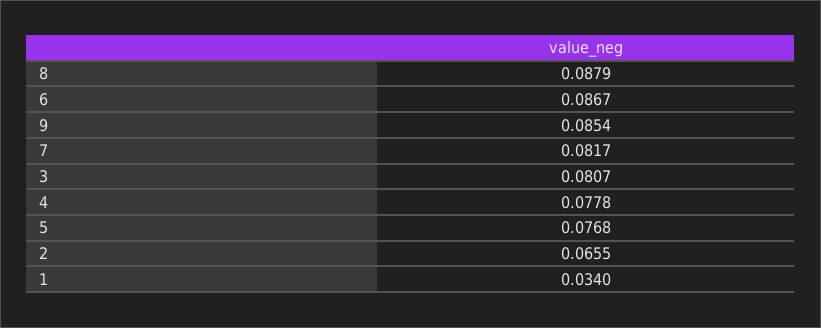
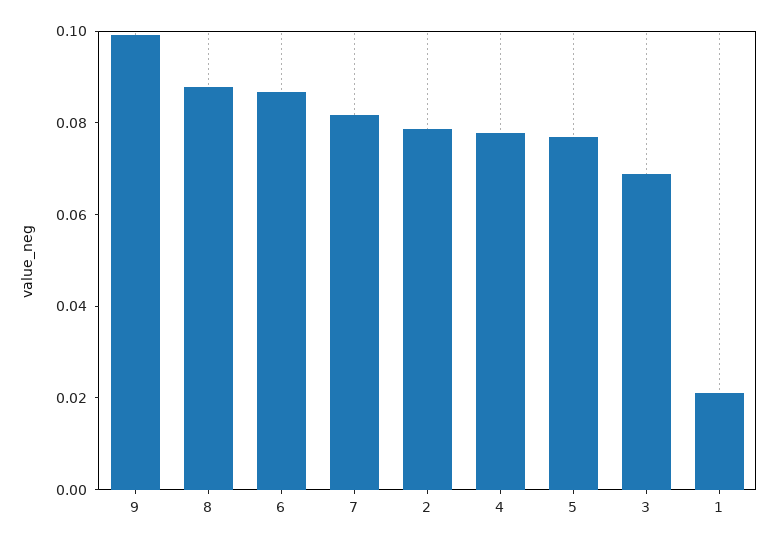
9: 0.0854 -> 0.1
3: 0.0807 -> 0.07
2: 0.0655 -> 0.08
1: 0.034 -> 0.02

